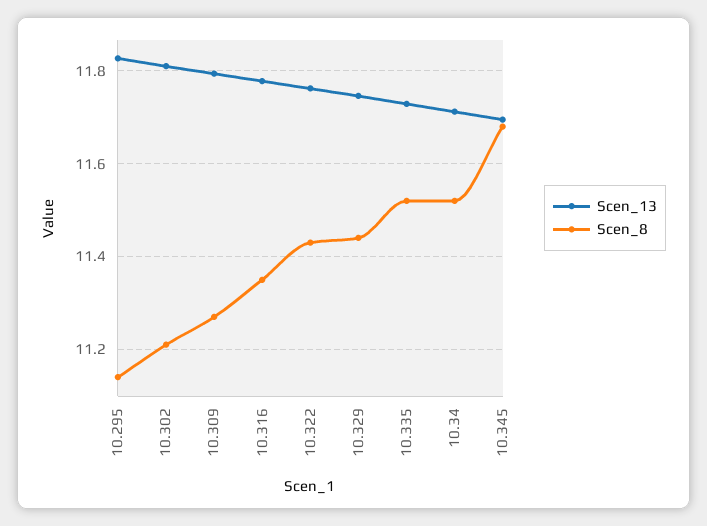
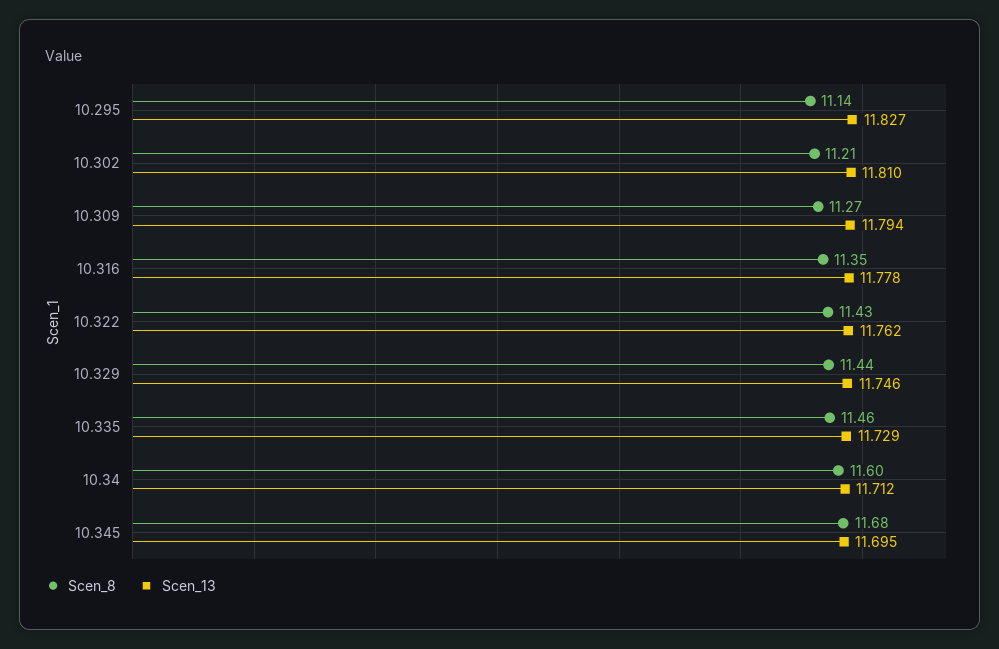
Scen_8, 10.335: 11.52 -> 11.46
Scen_8, 10.34: 11.52 -> 11.6

